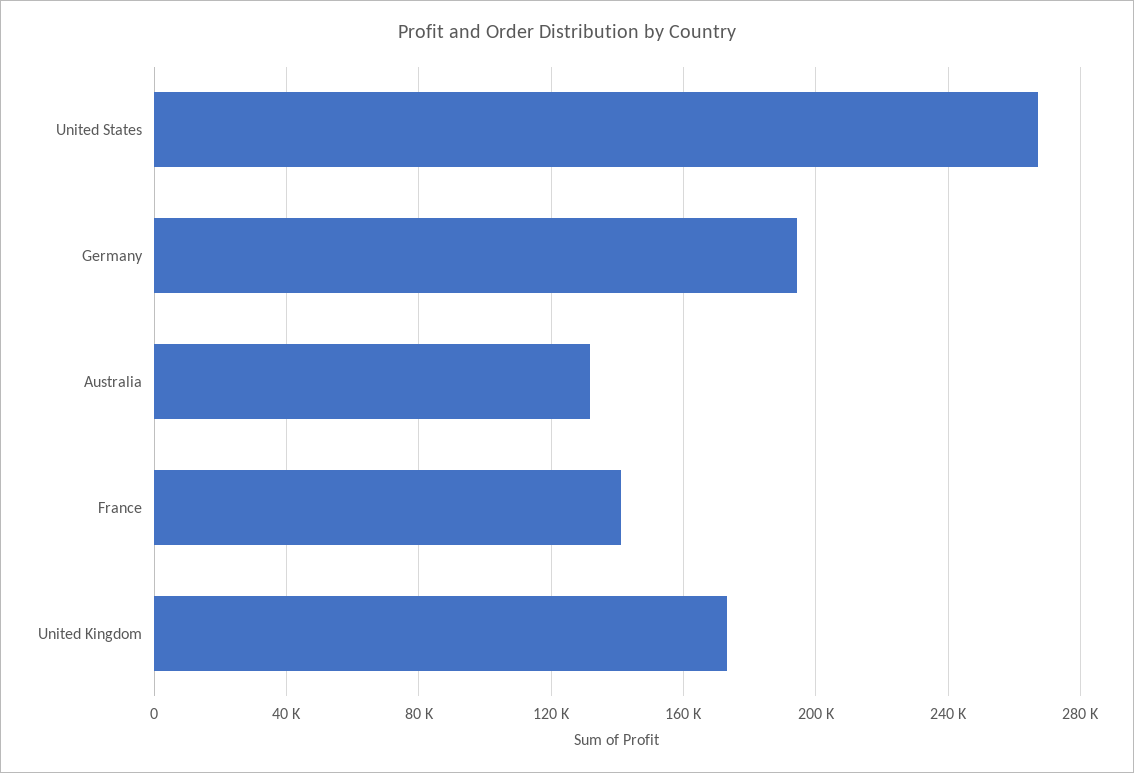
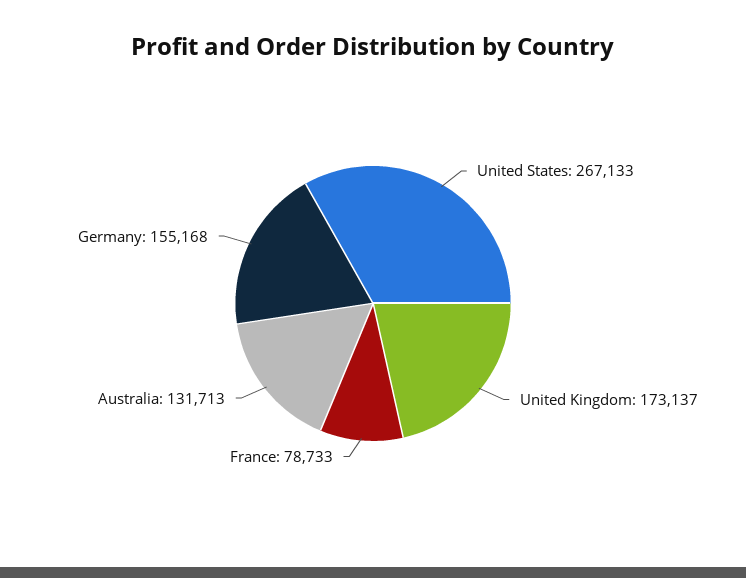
Germany: 195000 -> 155168
France: 140000 -> 78733

